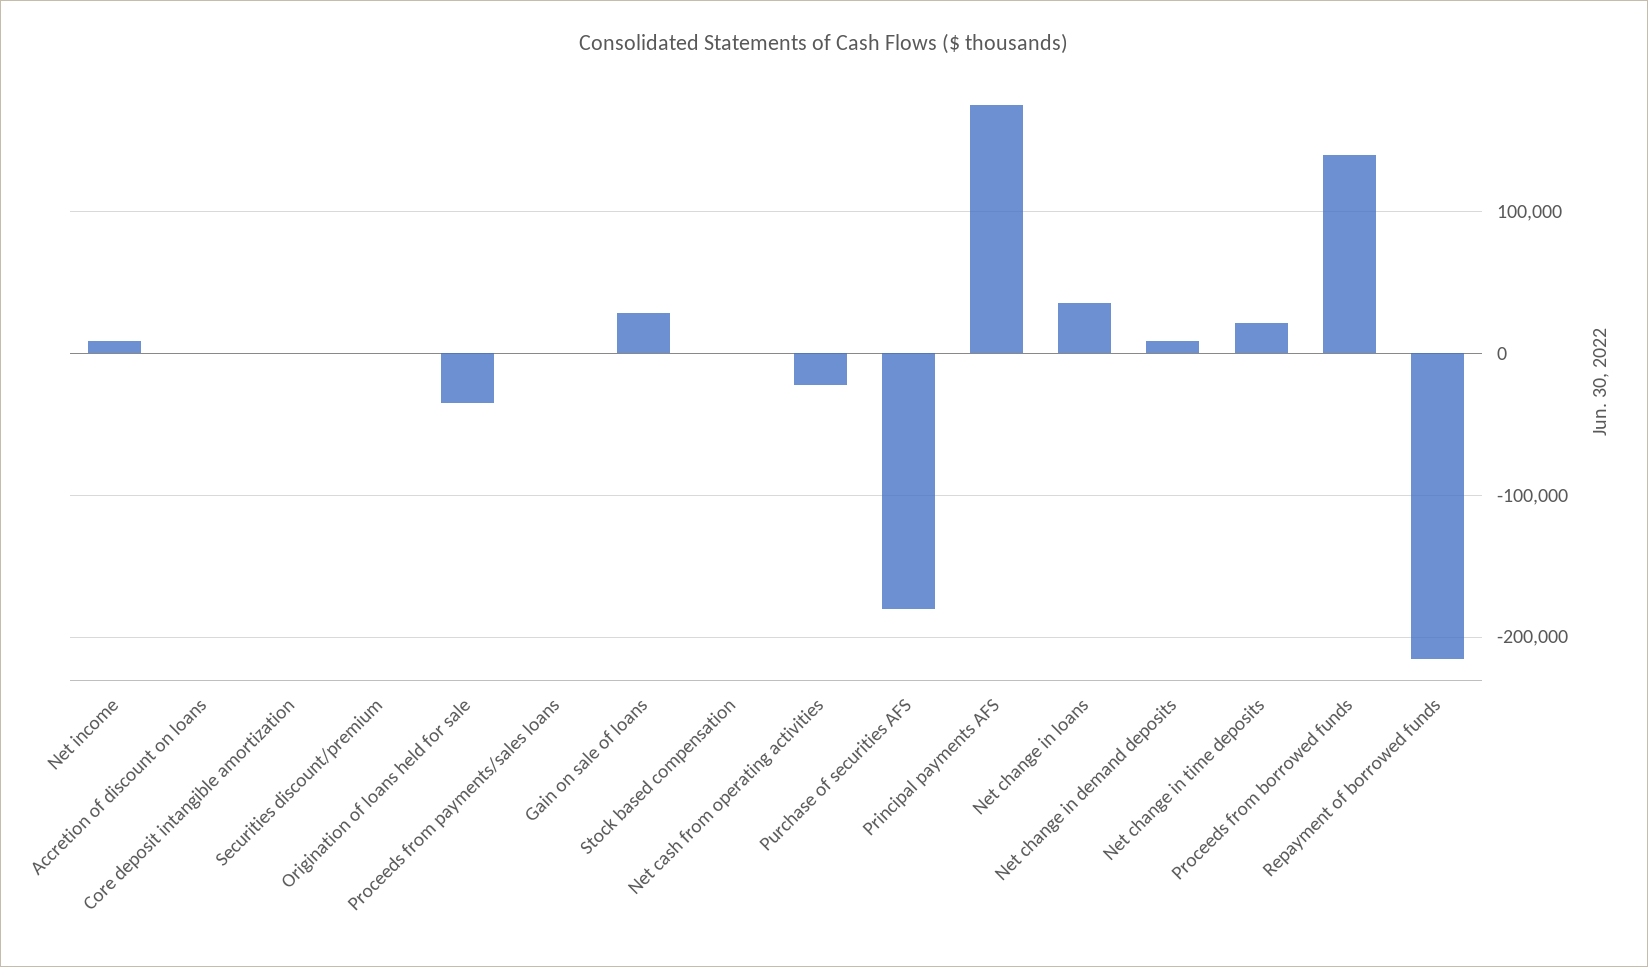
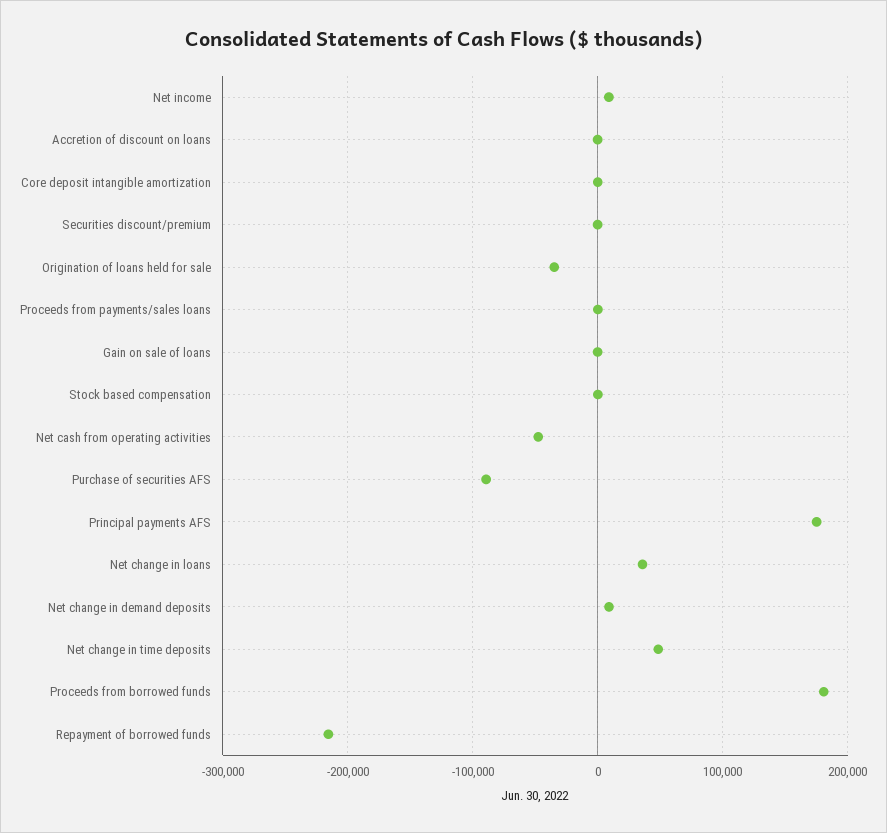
Gain on sale of loans: 30000 -> 0
Net cash from operating activities: -20000 -> -50000
Purchase of securities AFS: -180000 -> -90000
Net change in time deposits: 20000 -> 50000
Proceeds from borrowed funds: 140000 -> 180000

